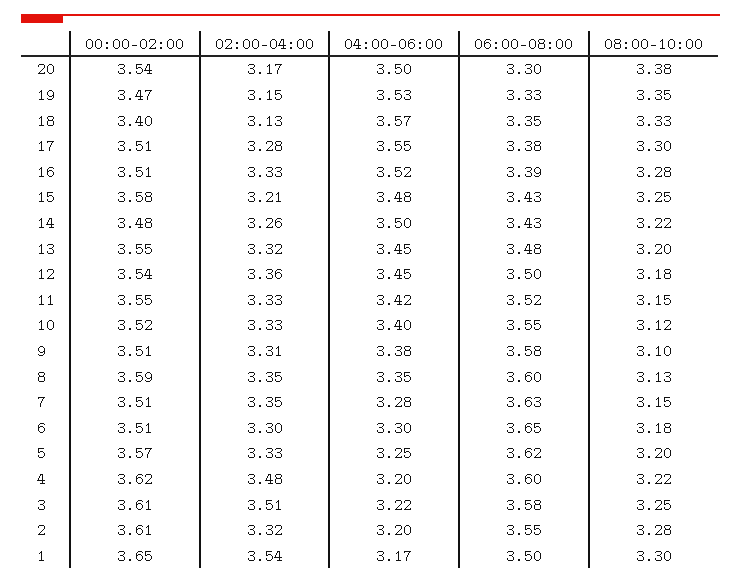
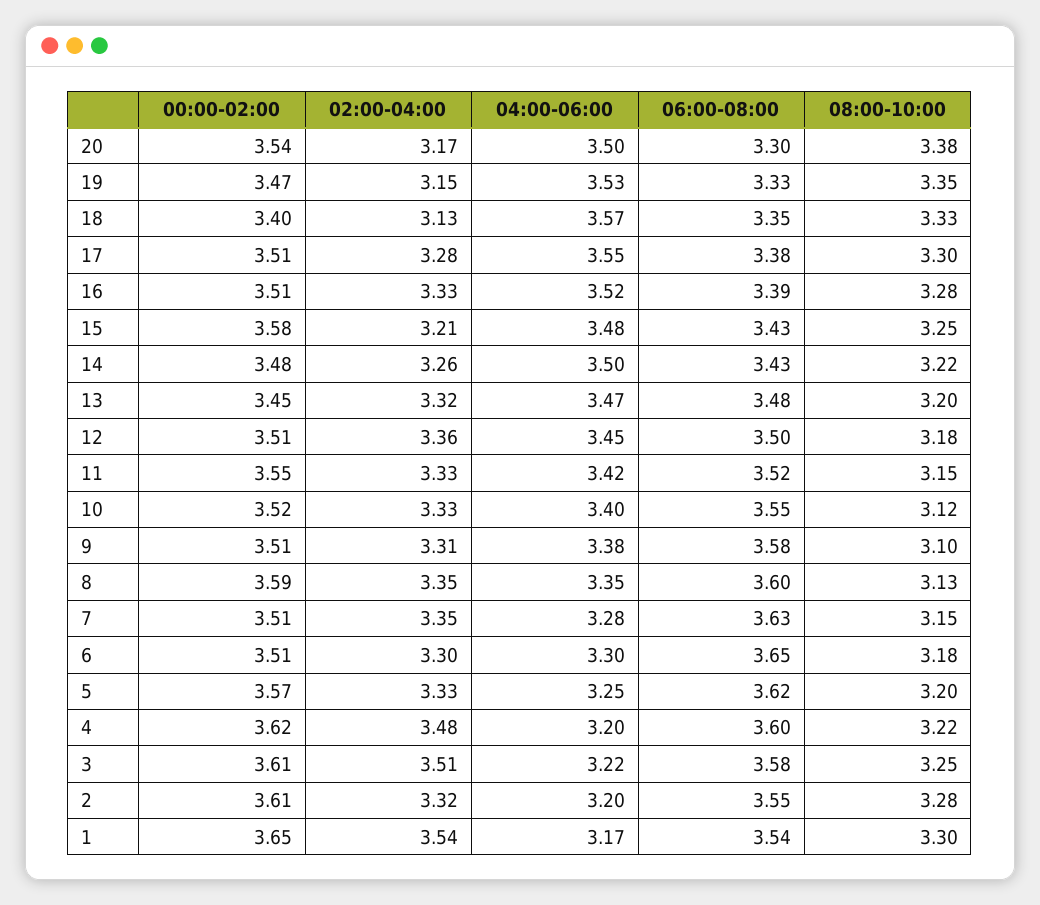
00:00-02:00, 13: 3.55 -> 3.45
04:00-06:00, 13: 3.45 -> 3.47
00:00-02:00, 12: 3.54 -> 3.51
06:00-08:00, 1: 3.5 -> 3.54

